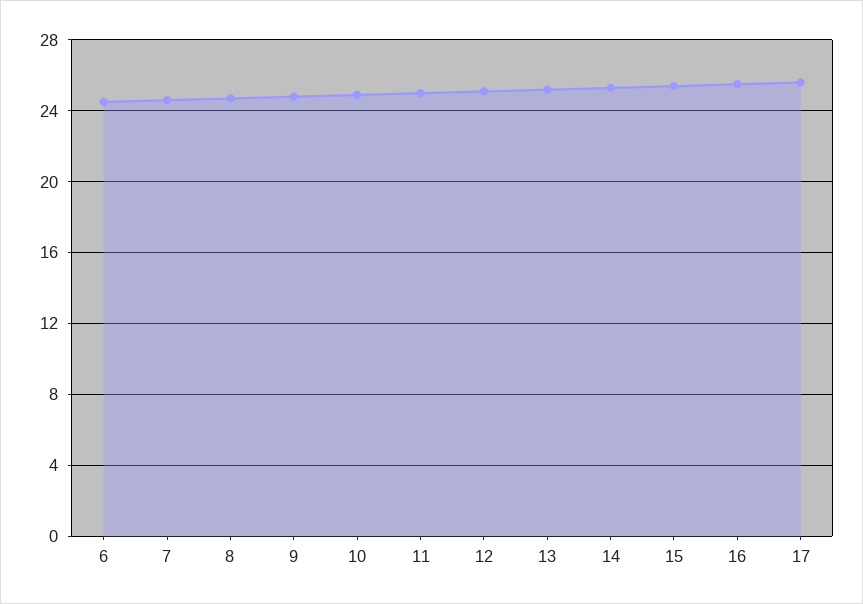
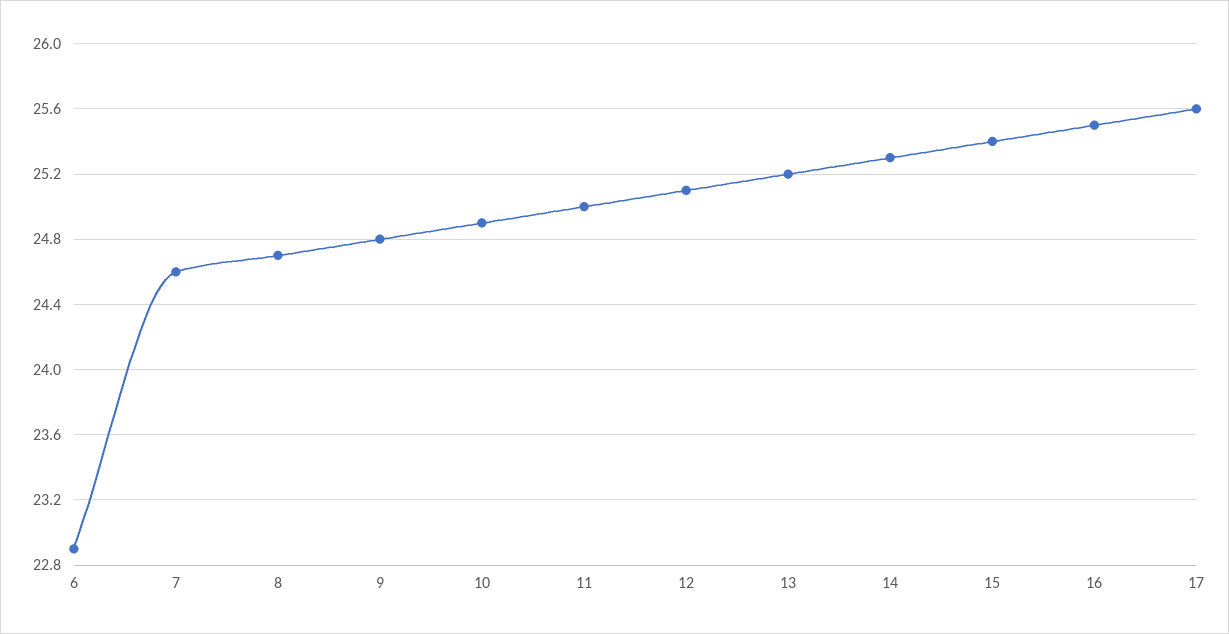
6: 24.5 -> 22.9

